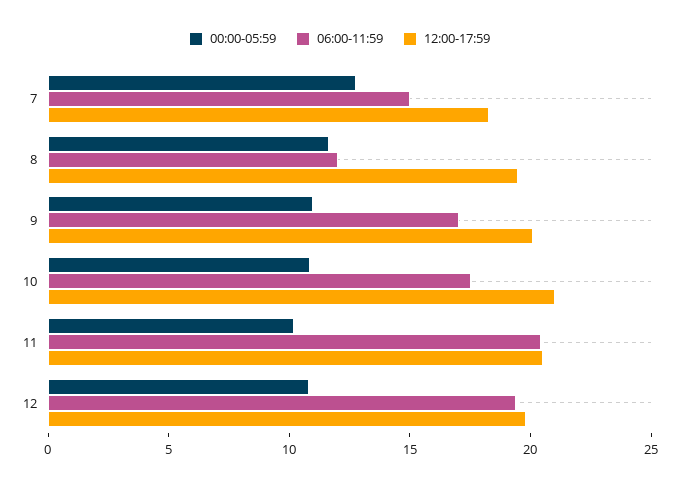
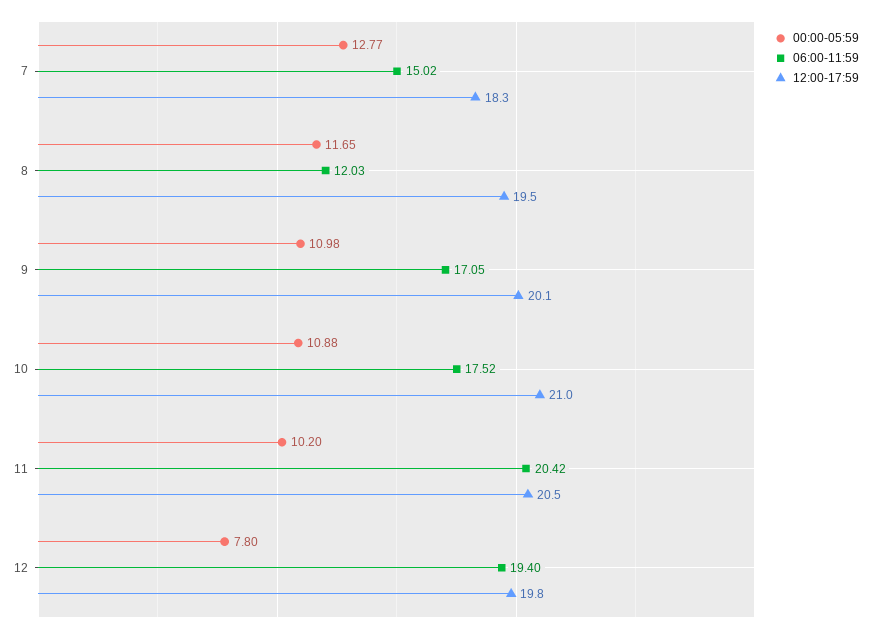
00:00-05:59, 12: 11 -> 7.8

